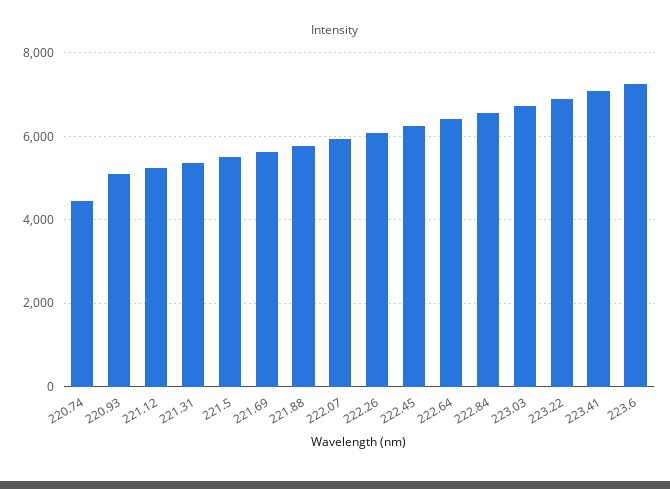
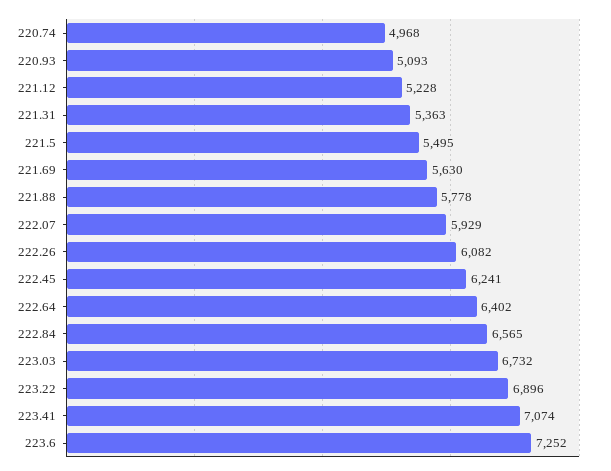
220.74: 4400 -> 4968

